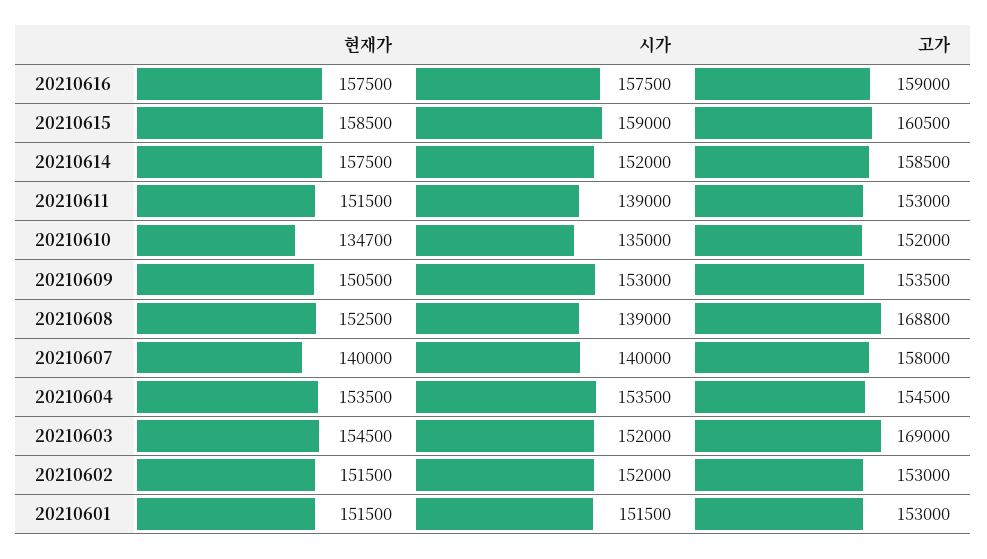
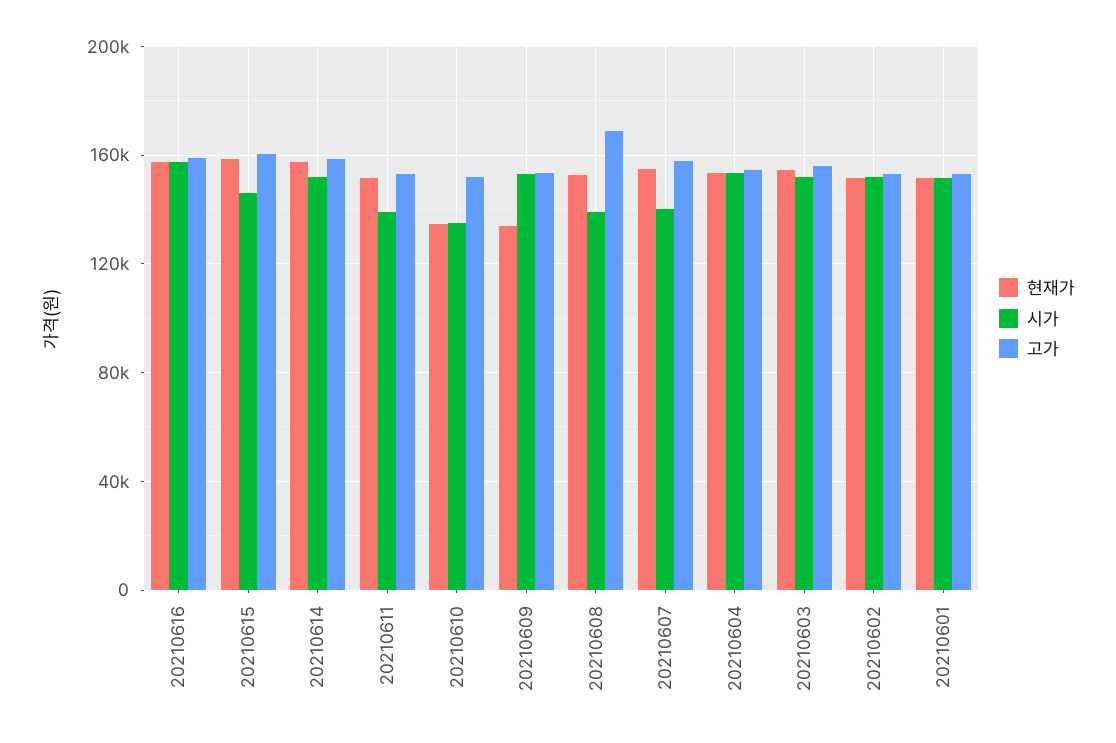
시가, 20210615: 159000 -> 145000
현재가, 20210609: 150500 -> 135000
현재가, 20210607: 140000 -> 155000
고가, 20210603: 169000 -> 155000

